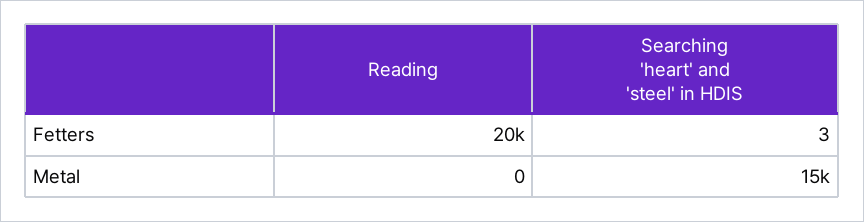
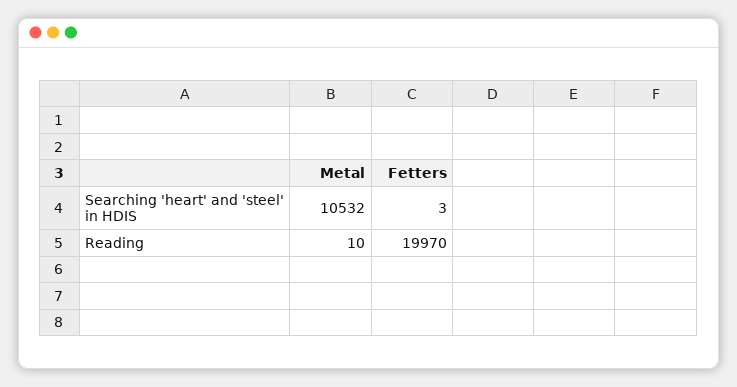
Reading, Metal: 0 -> 10
Searching 'heart' and 'steel' in HDIS, Metal: 15000 -> 10532

